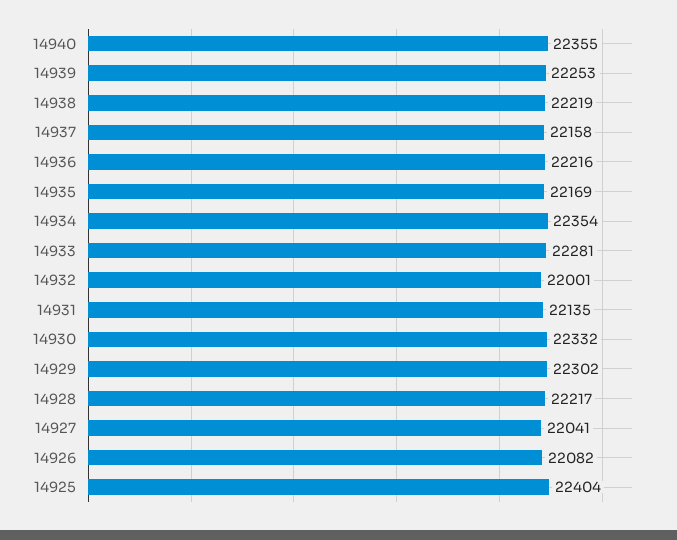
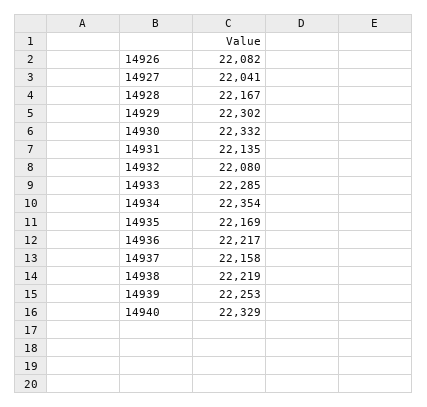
14940: 22355 -> 22329
14936: 22216 -> 22217
14933: 22281 -> 22285
14932: 22001 -> 22080
14928: 22217 -> 22167
14925: 22404 -> none

